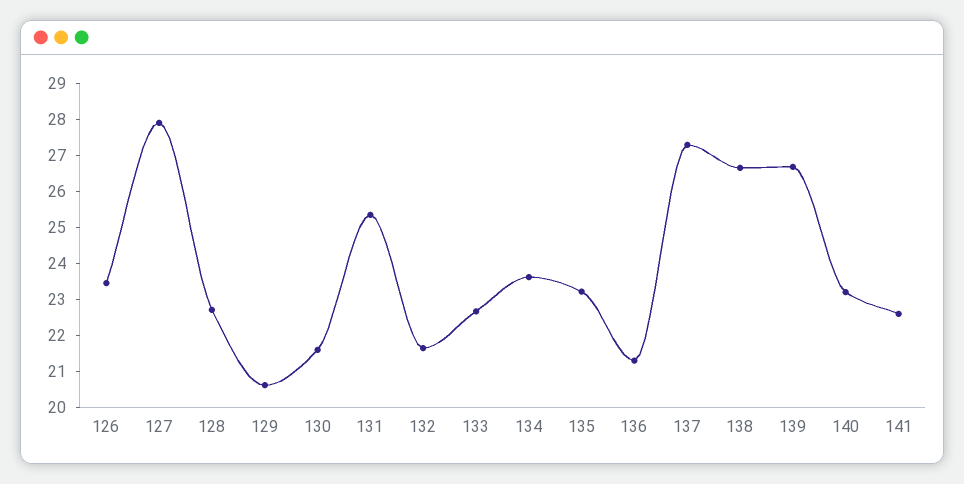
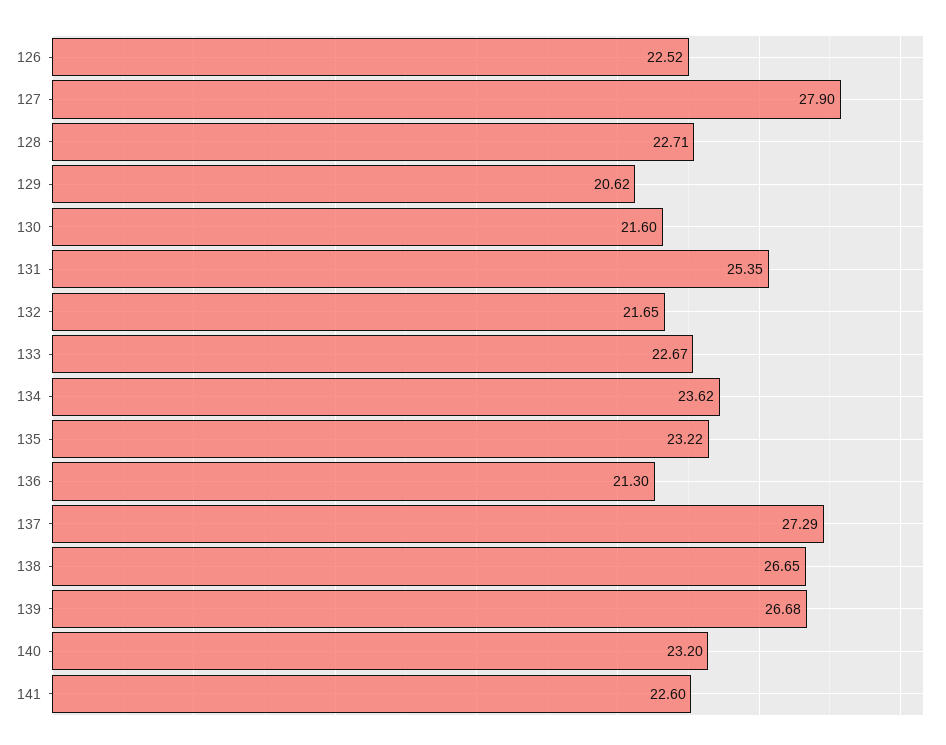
126: 23.5 -> 22.52

